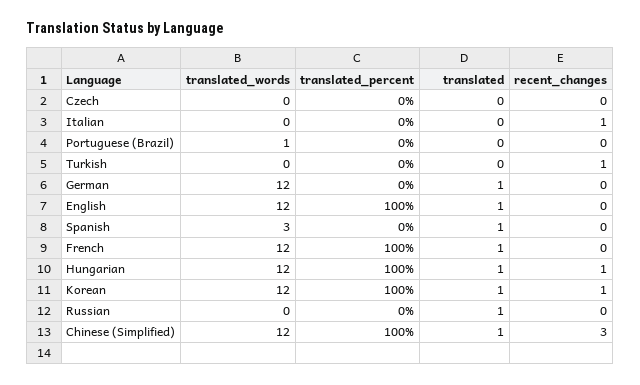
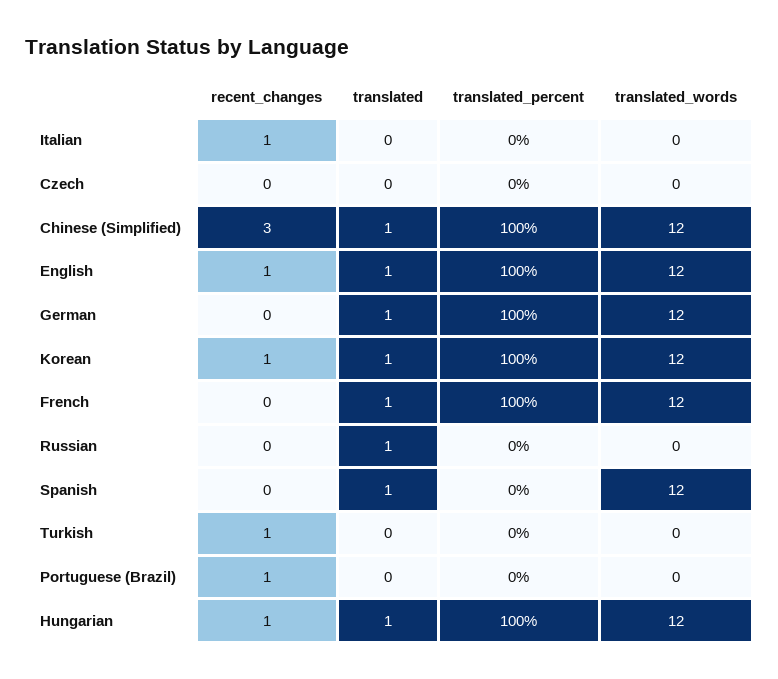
translated_words, Portuguese (Brazil): 1 -> 0
recent_changes, Portuguese (Brazil): 0 -> 1
translated_percent, German: 0 -> 100
recent_changes, English: 0 -> 1
translated_words, Spanish: 3 -> 12

